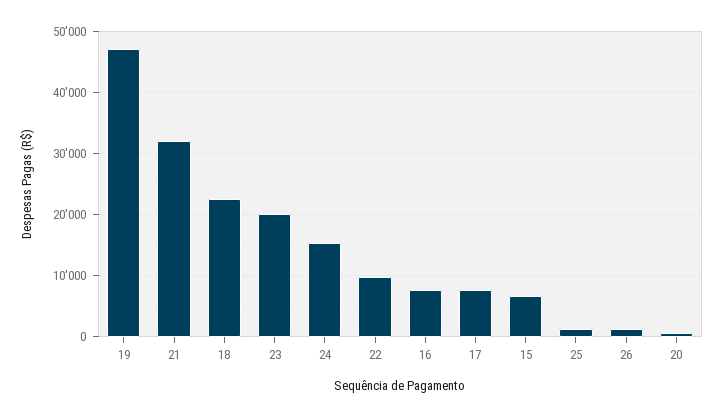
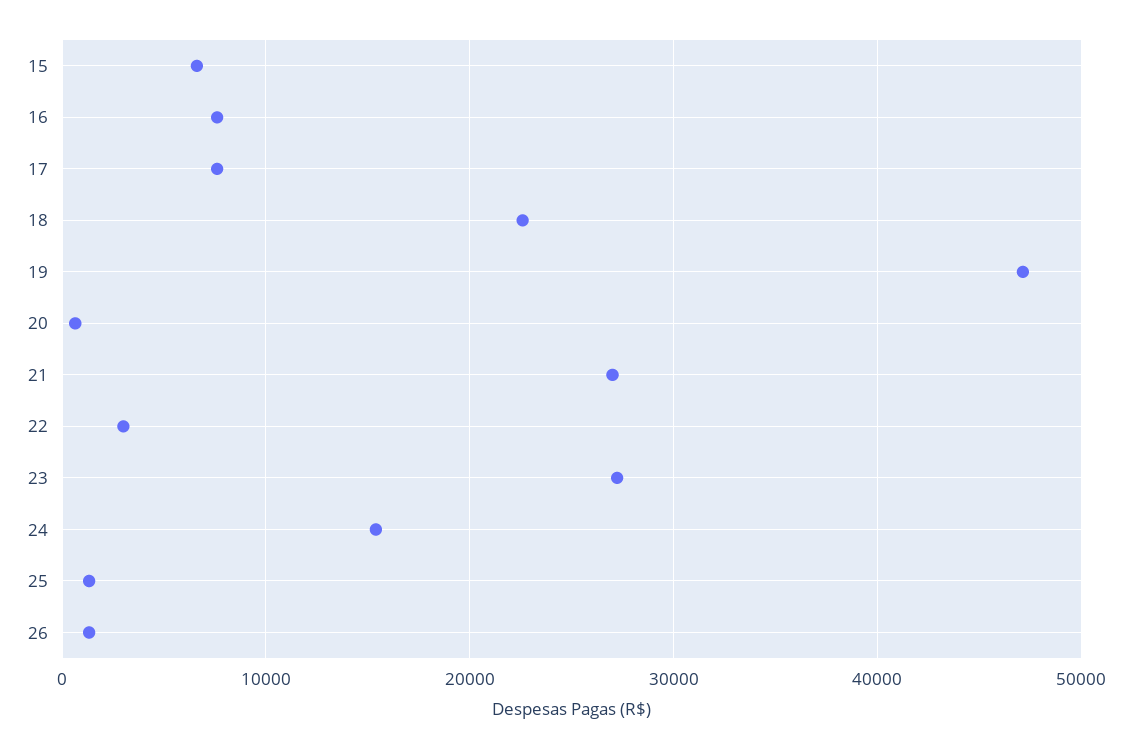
21: 32000 -> 27000
23: 20000 -> 27000
22: 10000 -> 3000

